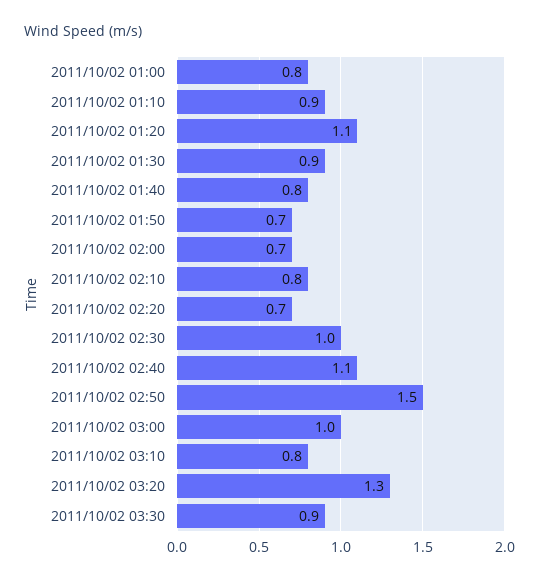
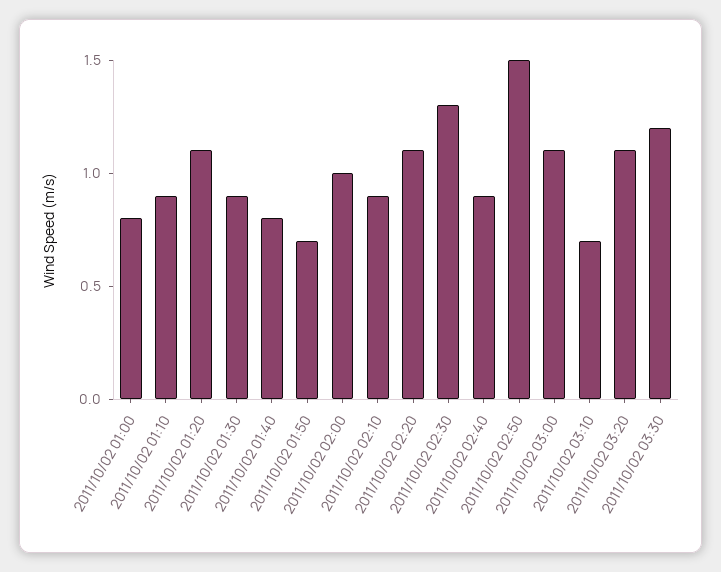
2011/10/02 02:00: 0.7 -> 1
2011/10/02 02:10: 0.8 -> 0.9
2011/10/02 02:20: 0.7 -> 1.1
2011/10/02 02:30: 1 -> 1.3
2011/10/02 02:40: 1.1 -> 0.9
2011/10/02 03:00: 1 -> 1.1
2011/10/02 03:10: 0.8 -> 0.7
2011/10/02 03:20: 1.3 -> 1.1
2011/10/02 03:30: 0.9 -> 1.2

